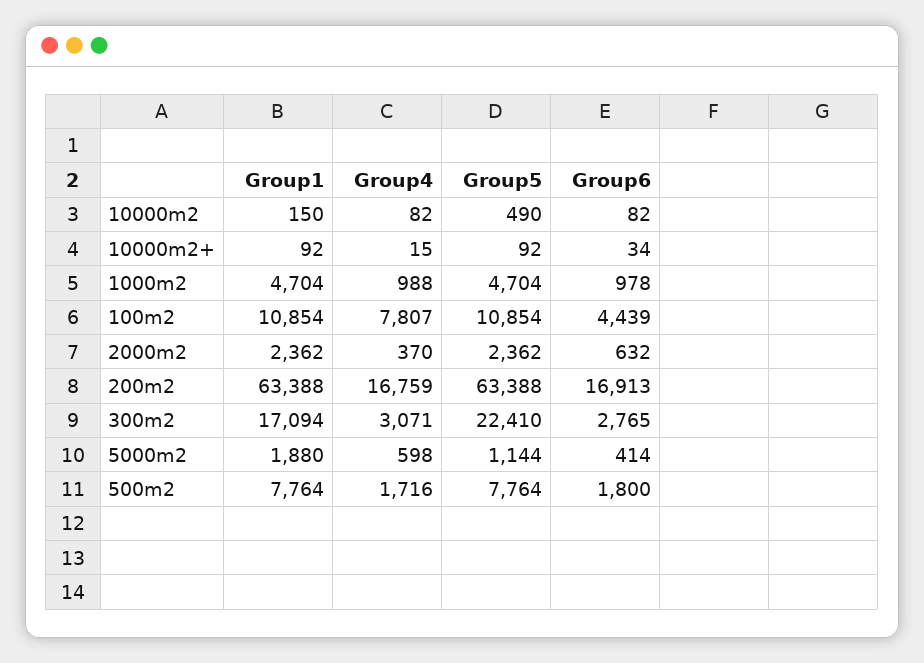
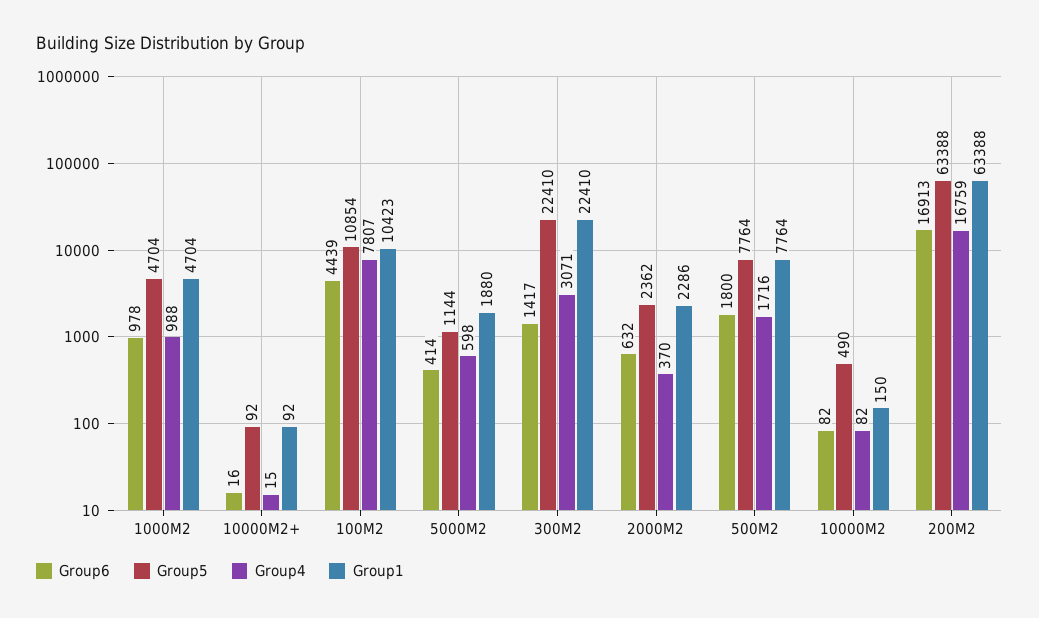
Group6, 10000m2+: 34 -> 16
Group1, 100m2: 10854 -> 10423
Group1, 2000m2: 2362 -> 2286
Group1, 300m2: 17094 -> 22410
Group6, 300m2: 2765 -> 1417

